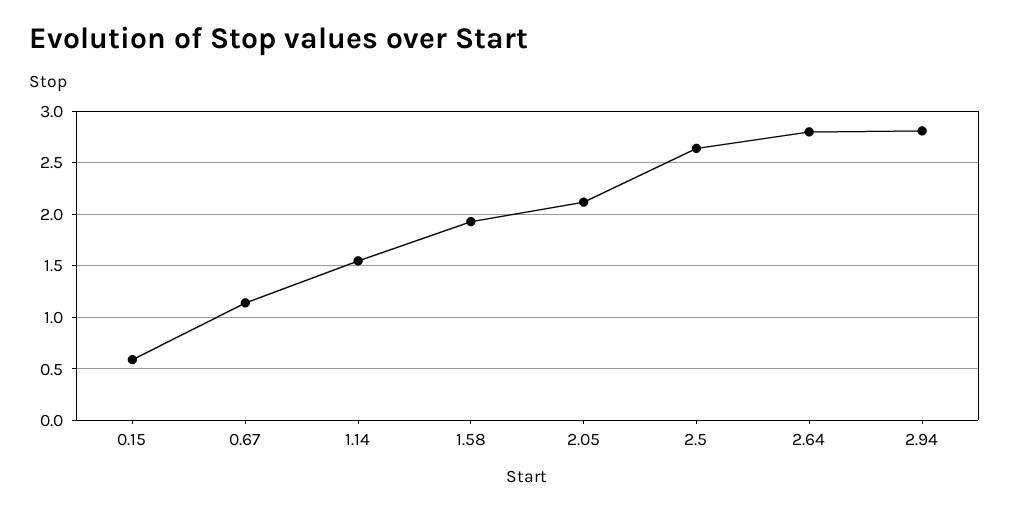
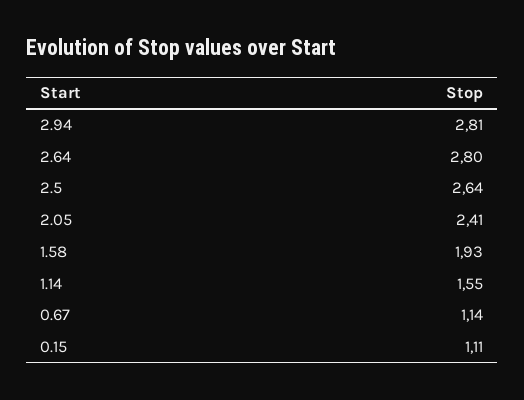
0.15: 0.6 -> 1.11
2.05: 2.1 -> 2.41

